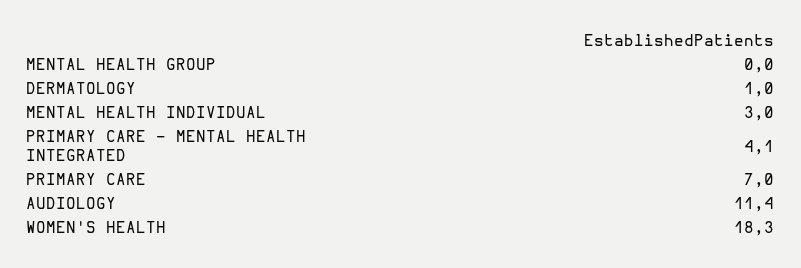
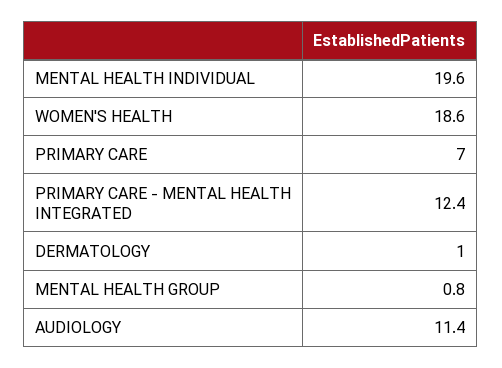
MENTAL HEALTH GROUP: 0 -> 0.8
MENTAL HEALTH INDIVIDUAL: 3 -> 19.6
PRIMARY CARE - MENTAL HEALTH INTEGRATED: 4.1 -> 12.4
WOMEN'S HEALTH: 18.3 -> 18.6

